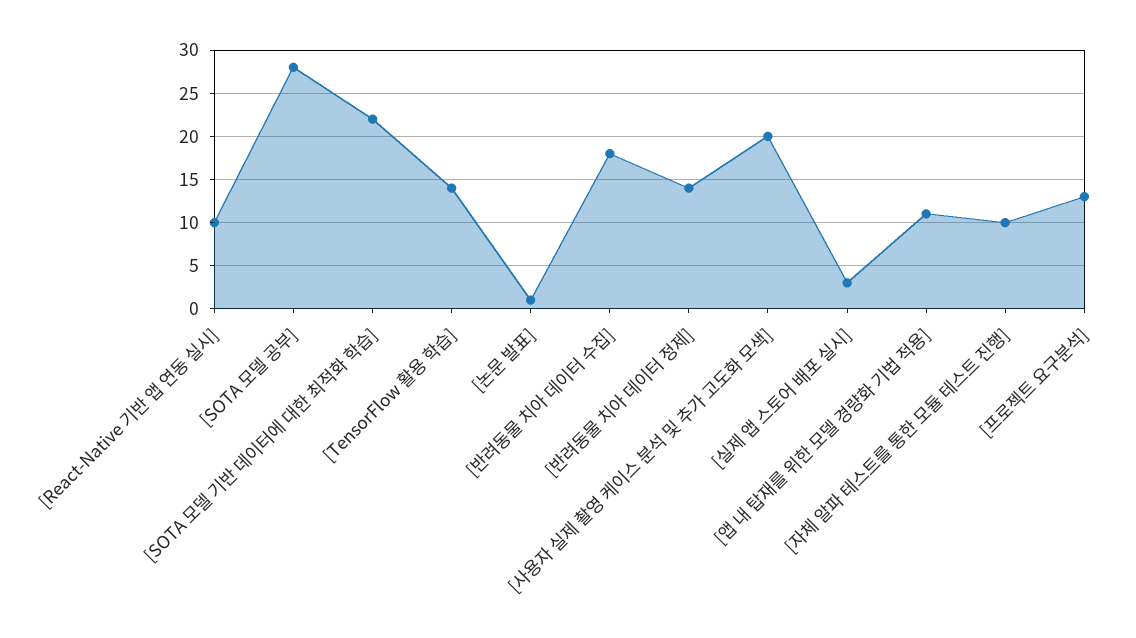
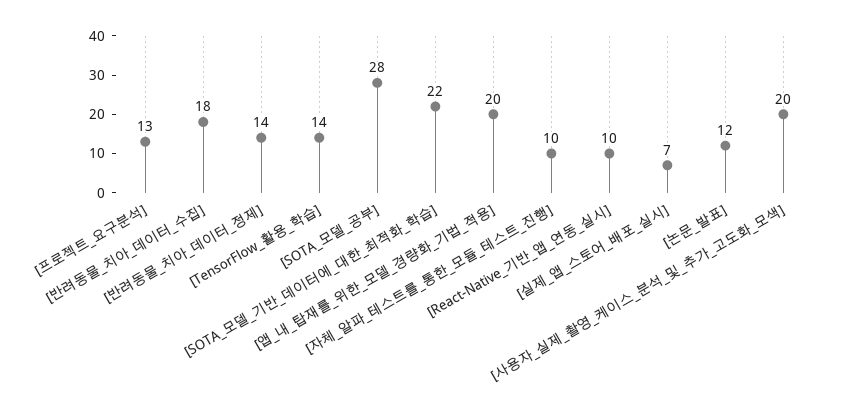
[논문 발표]: 1 -> 12
[실제 앱 스토어 배포 실시]: 3 -> 7
[앱 내 탑재를 위한 모델 경량화 기법 적용]: 11 -> 20

